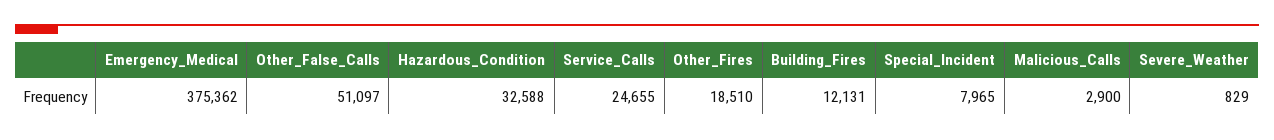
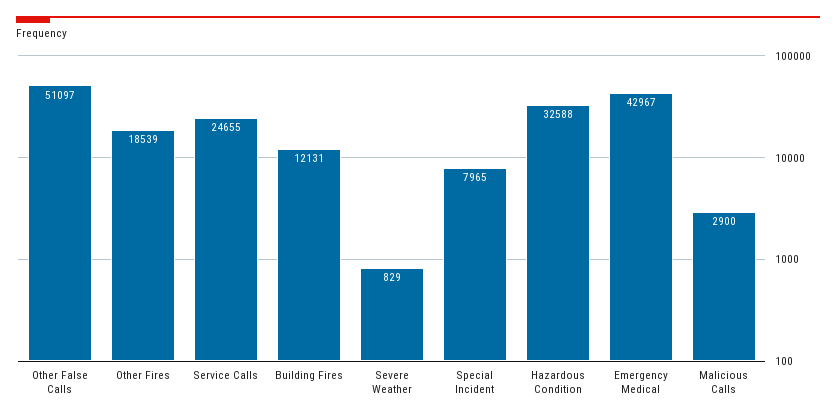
Emergency_Medical: 375362 -> 42967
Other_Fires: 18510 -> 18539

